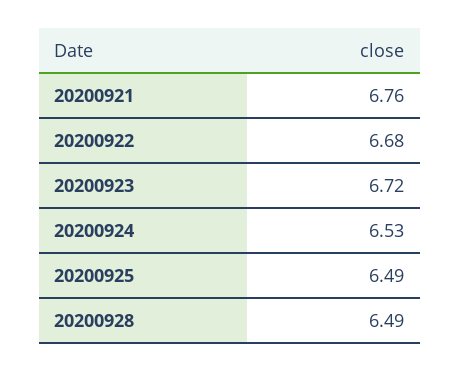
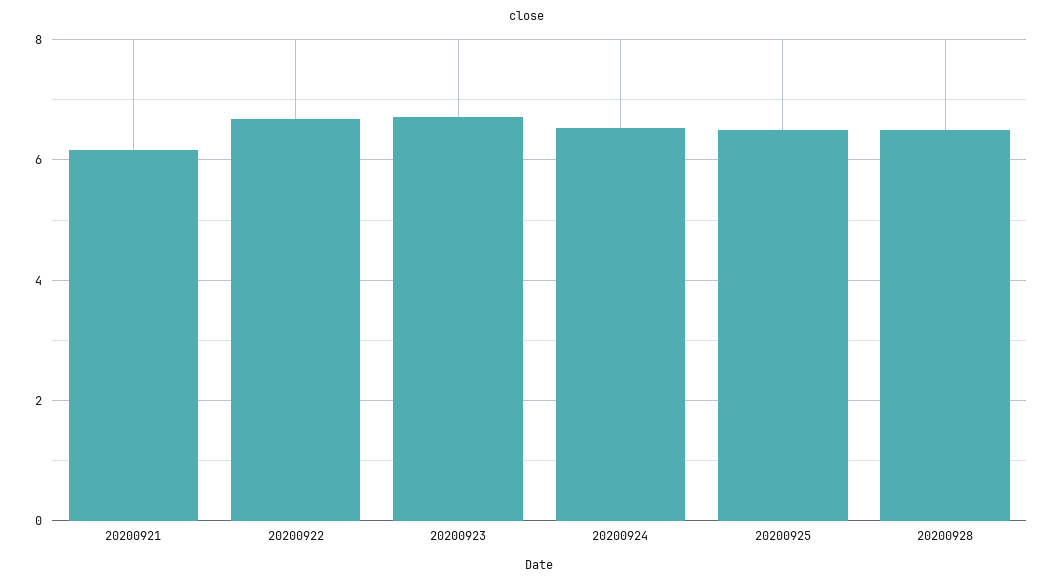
20200921: 6.76 -> 6.2

